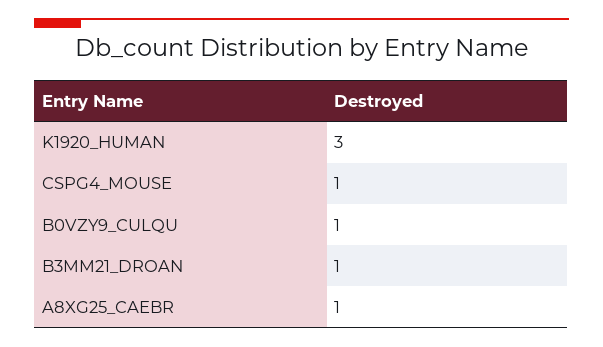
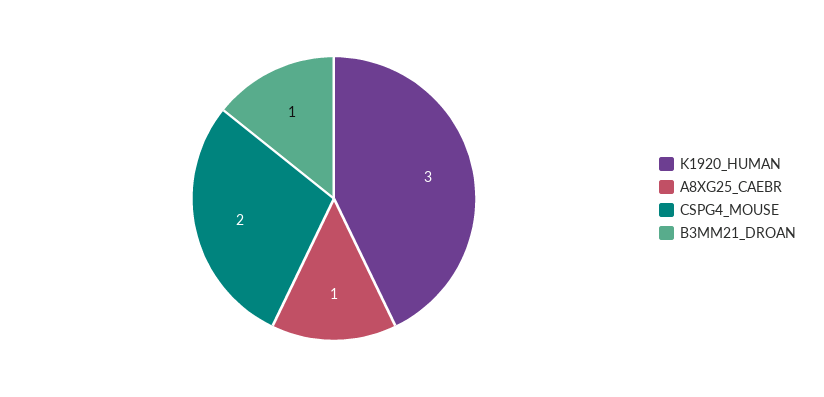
CSPG4_MOUSE: 1 -> 2
B0VZY9_CULQU: 1 -> none

